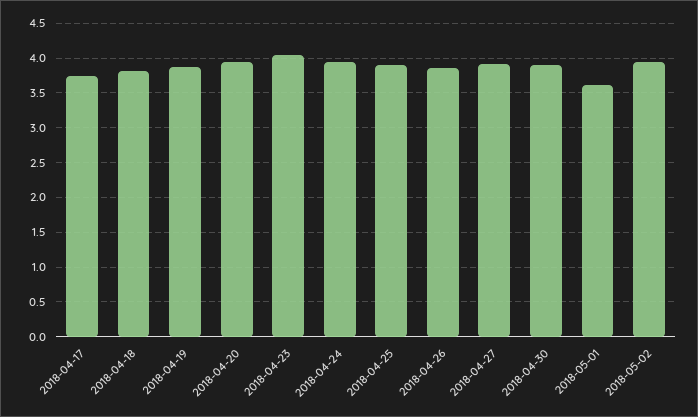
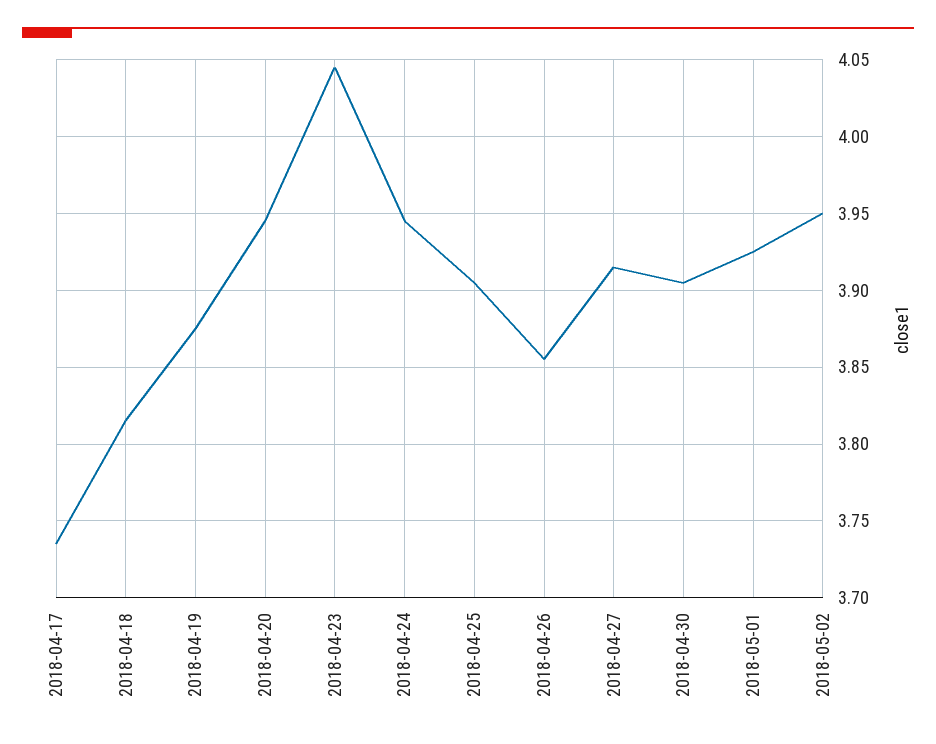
2018-05-01: 3.6 -> 3.925

